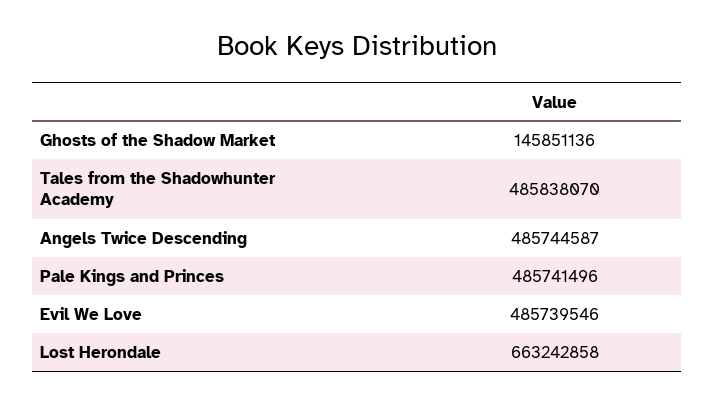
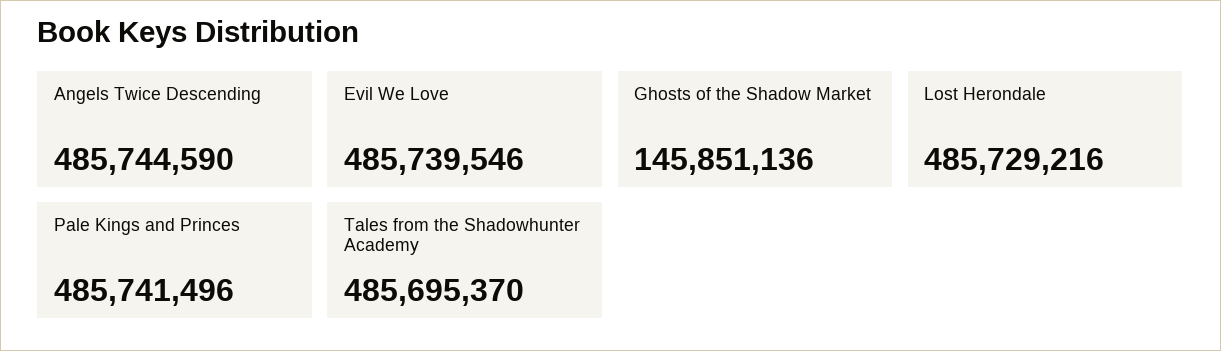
Tales from the Shadowhunter Academy: 485838070 -> 485695370
Angels Twice Descending: 485744587 -> 485744590
Lost Herondale: 663242858 -> 485729216

